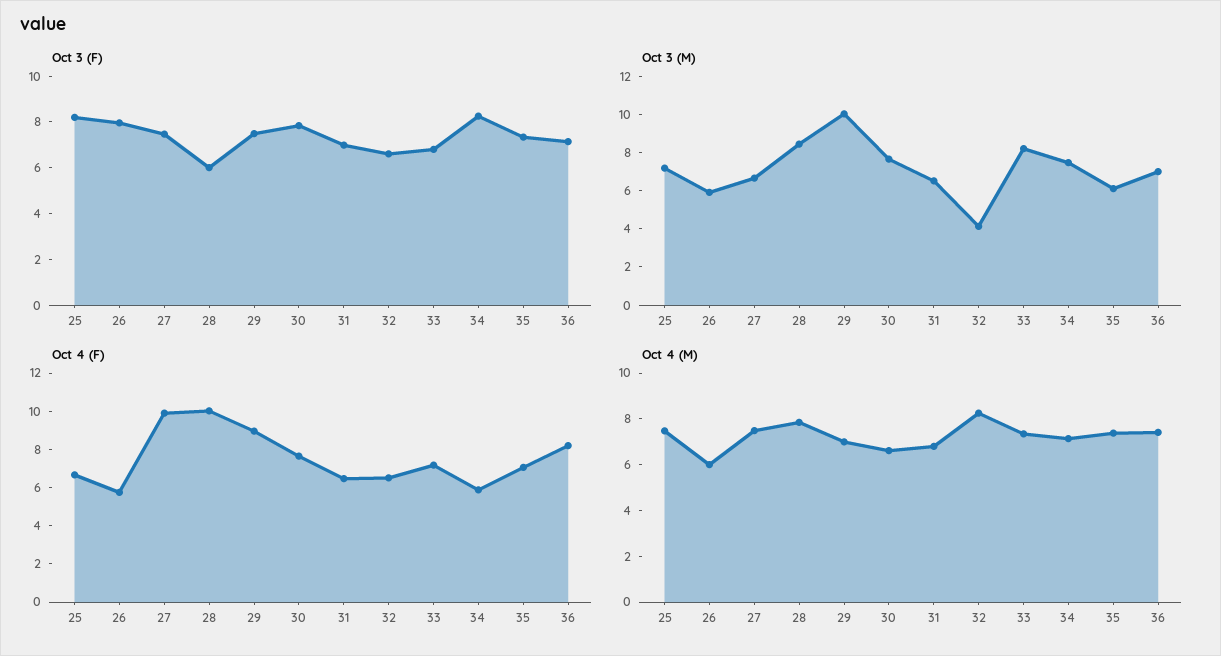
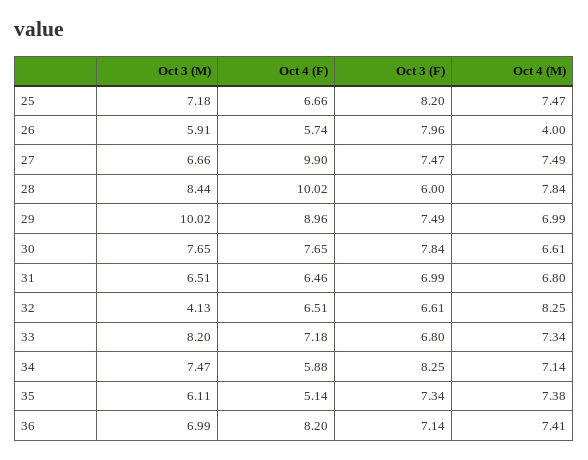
Oct 4 (F), 35: 7 -> 5.14
Oct 4 (M), 26: 6 -> 4

